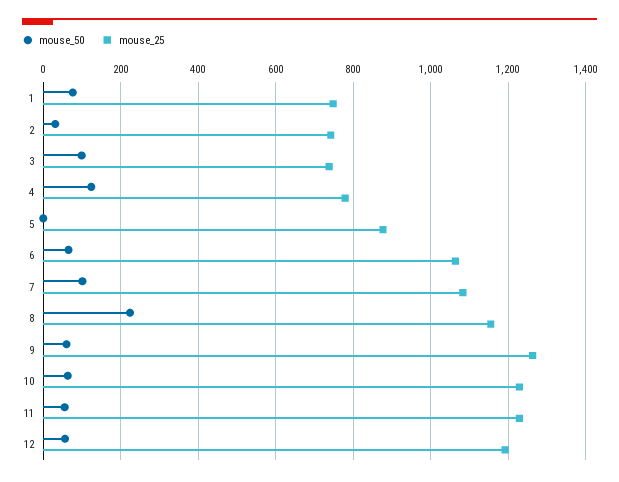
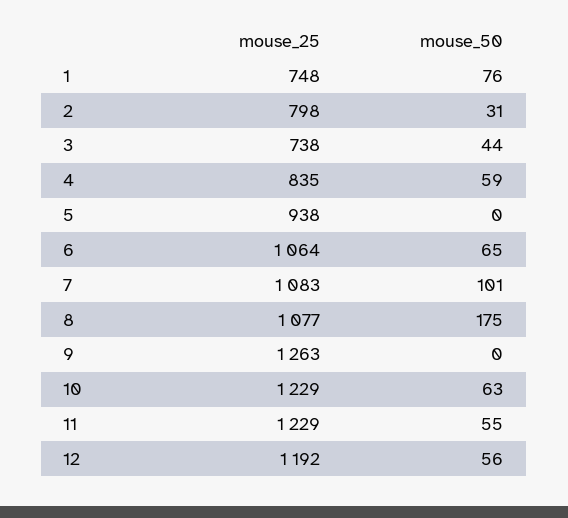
mouse_25, 2: 740 -> 798
mouse_50, 3: 100 -> 44
mouse_50, 4: 120 -> 59
mouse_25, 4: 780 -> 835
mouse_25, 5: 880 -> 938
mouse_50, 8: 220 -> 175
mouse_25, 8: 1160 -> 1077
mouse_50, 9: 60 -> 0

